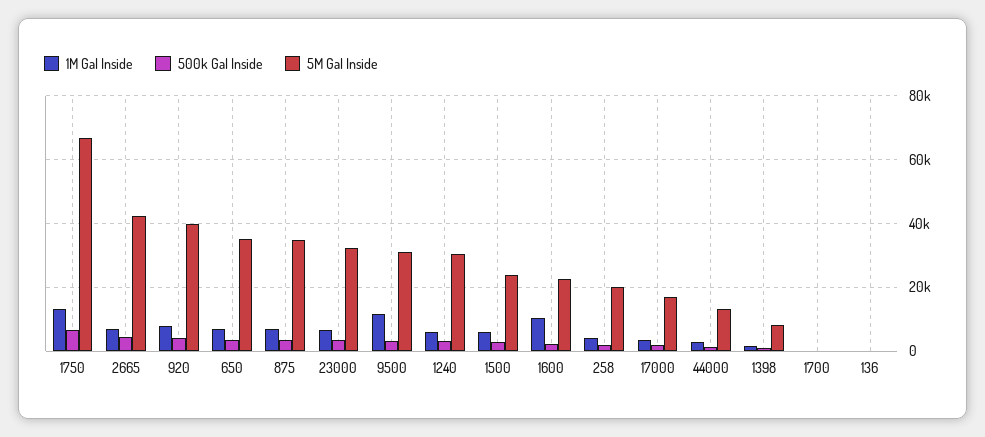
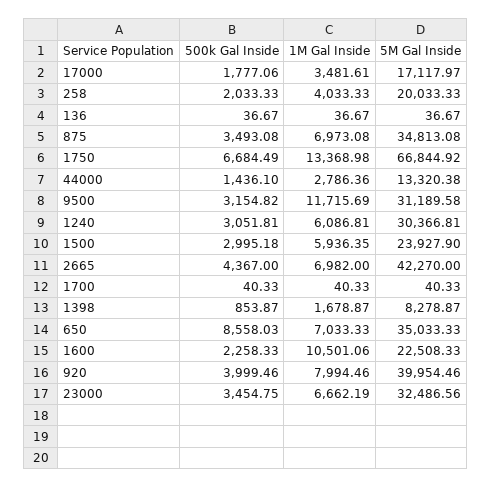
500k Gal Inside, 650: 4000 -> 8558.03

